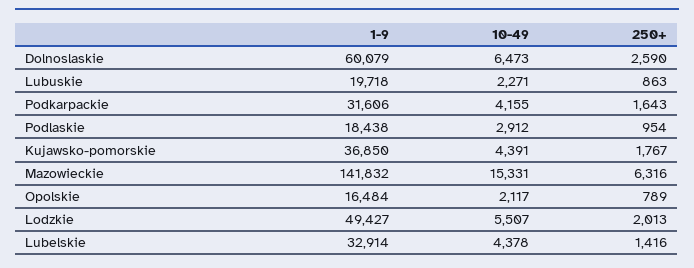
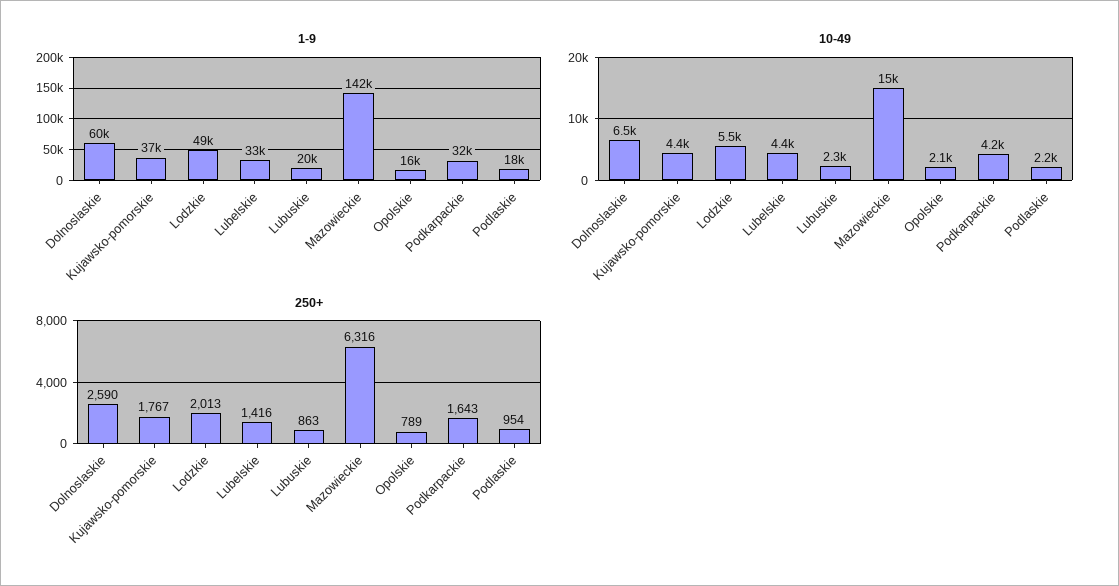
10-49, Podlaskie: 2912 -> 2200

